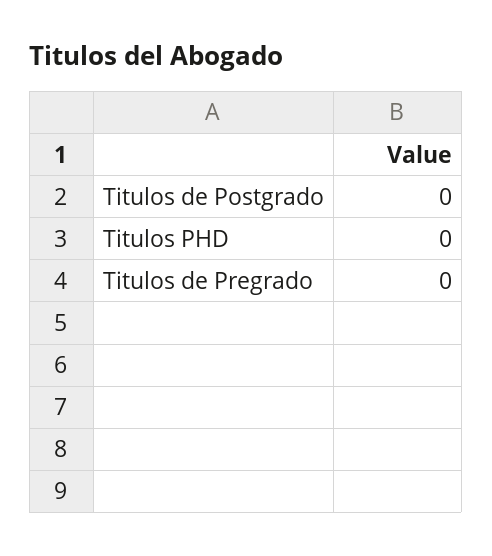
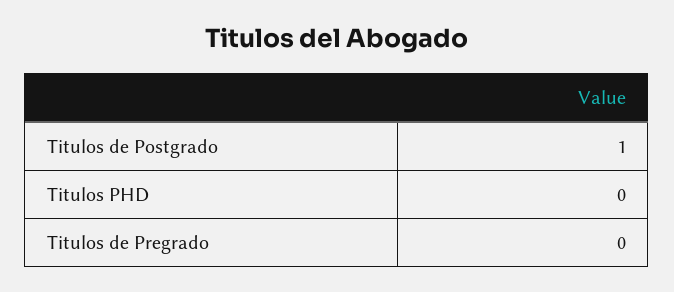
Titulos de Postgrado: 0 -> 1

